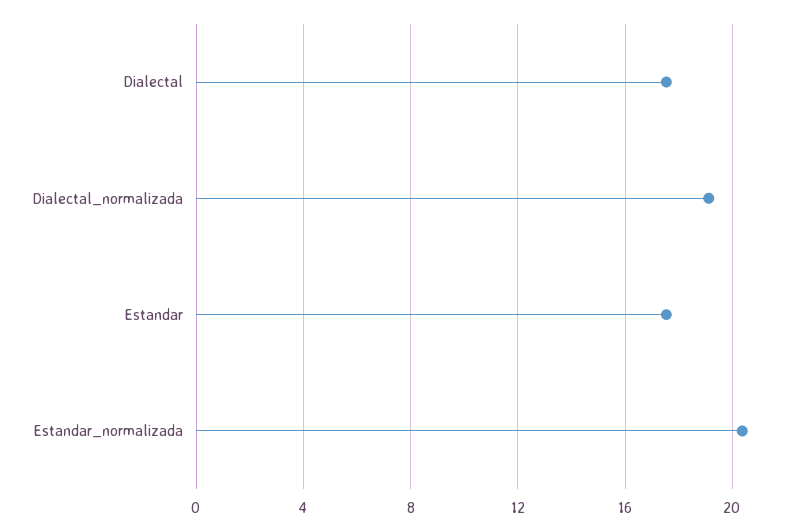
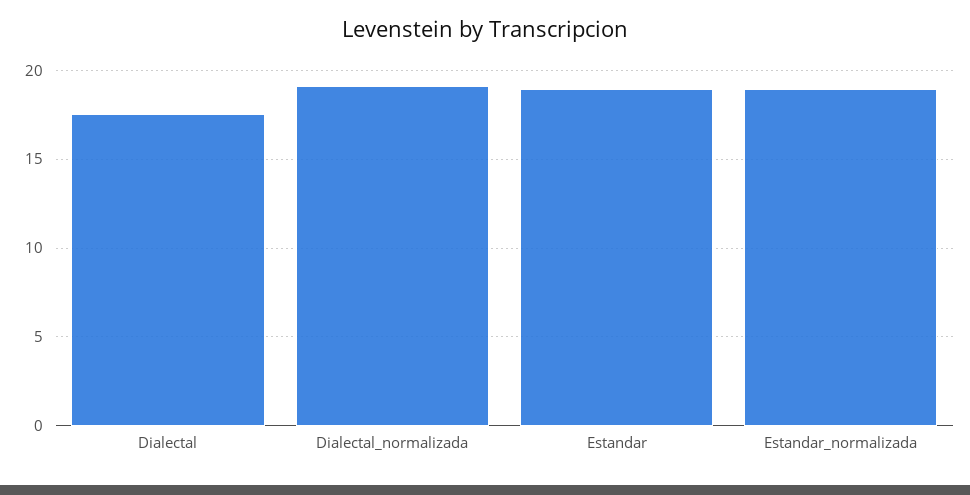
Estandar: 17.5 -> 19
Estandar_normalizada: 20.5 -> 19

